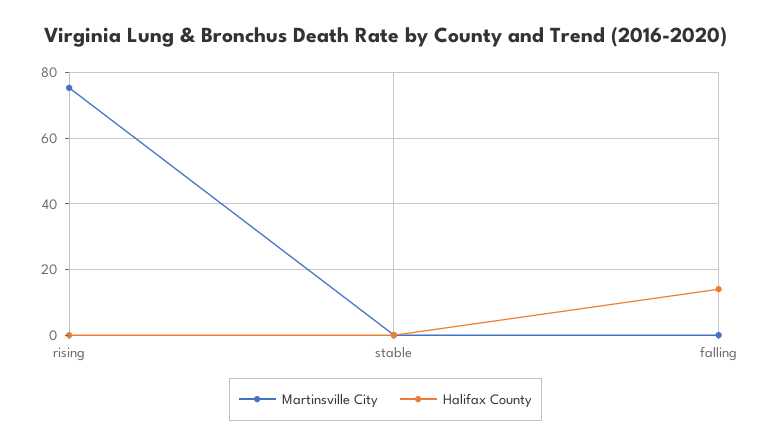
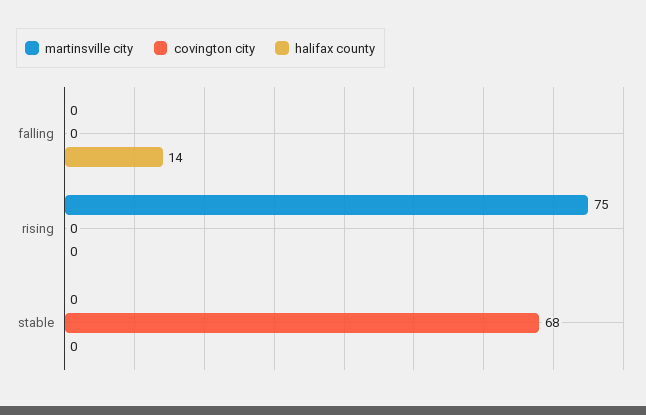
covington city, falling: none -> 0
covington city, rising: none -> 0
covington city, stable: none -> 68

